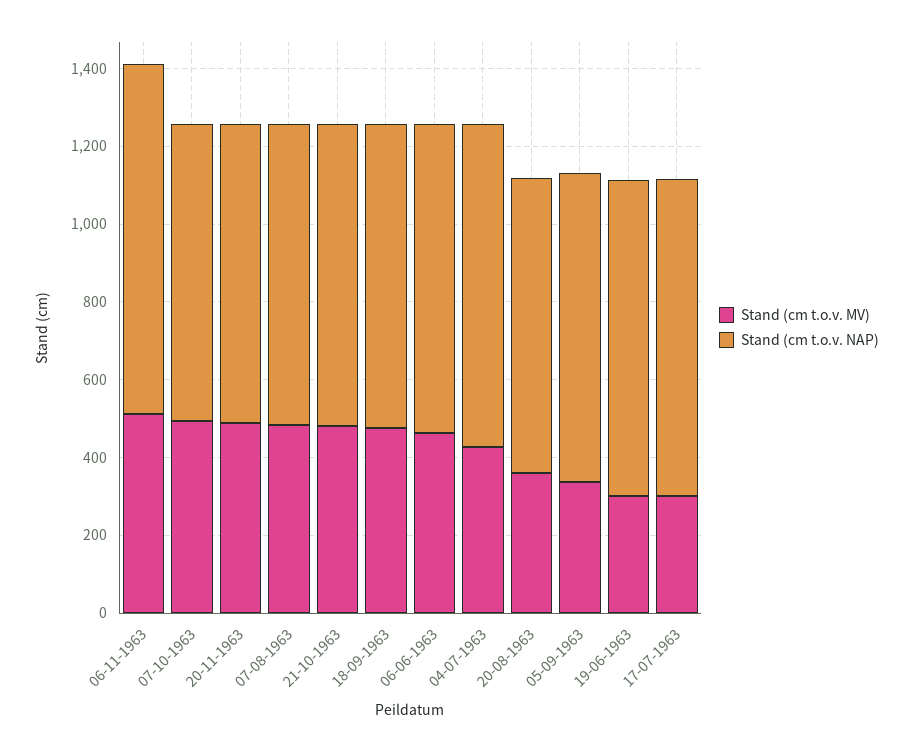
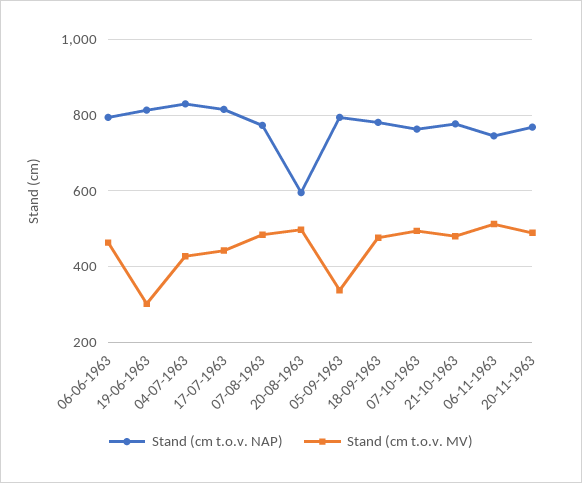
Stand (cm t.o.v. NAP), 06-11-1963: 900 -> 740
Stand (cm t.o.v. MV), 20-08-1963: 350 -> 500
Stand (cm t.o.v. NAP), 20-08-1963: 750 -> 600
Stand (cm t.o.v. MV), 17-07-1963: 300 -> 440

